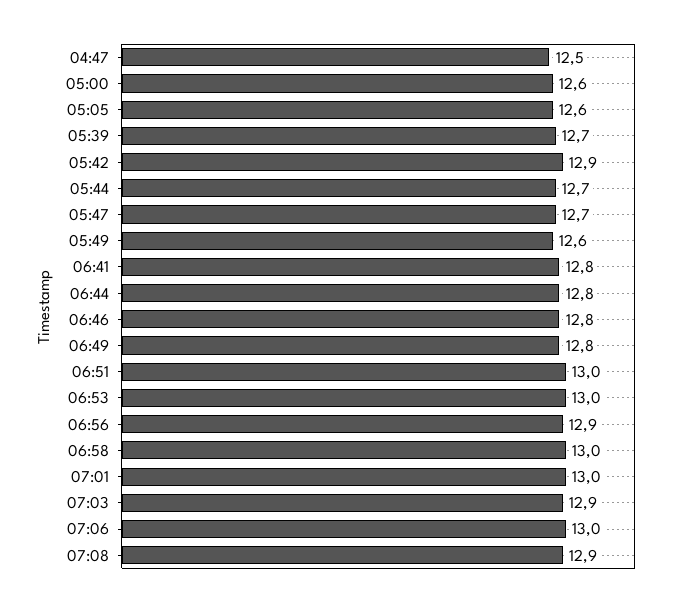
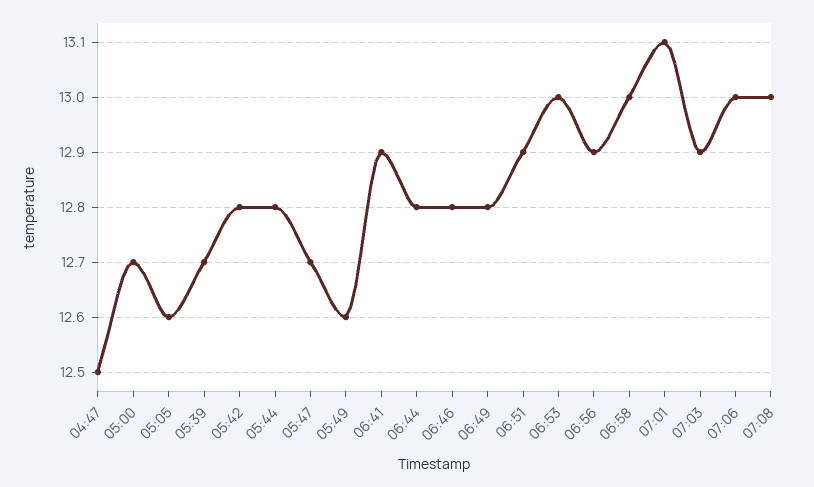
05:00: 12.6 -> 12.7
05:42: 12.9 -> 12.8
05:44: 12.7 -> 12.8
06:41: 12.8 -> 12.9
06:51: 13 -> 12.9
07:01: 13 -> 13.1
07:08: 12.9 -> 13

